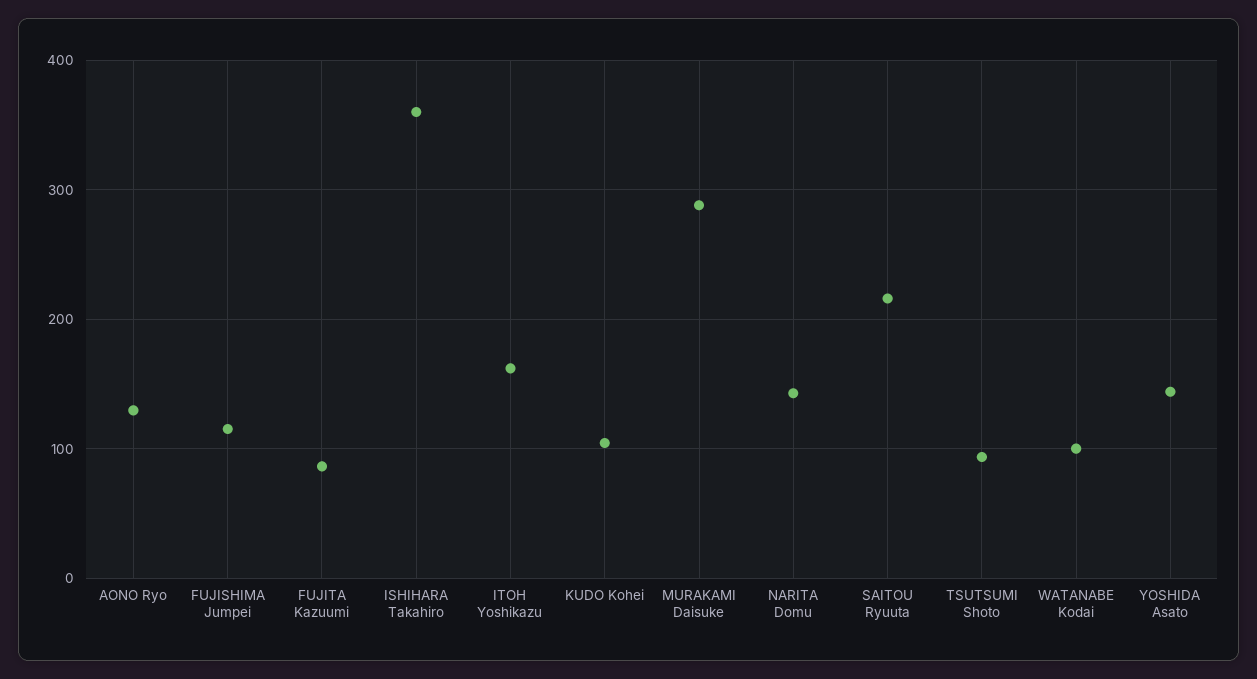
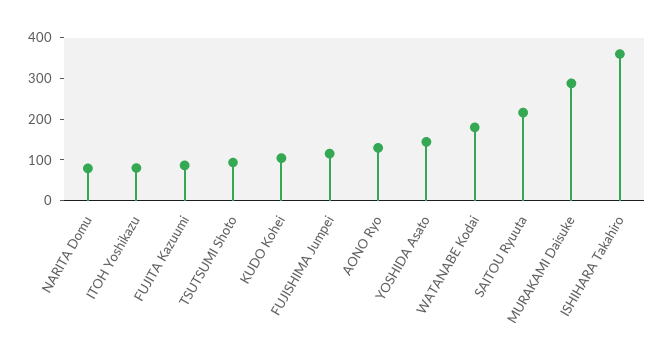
ITOH Yoshikazu: 160 -> 80
NARITA Domu: 140 -> 80
WATANABE Kodai: 100 -> 180

